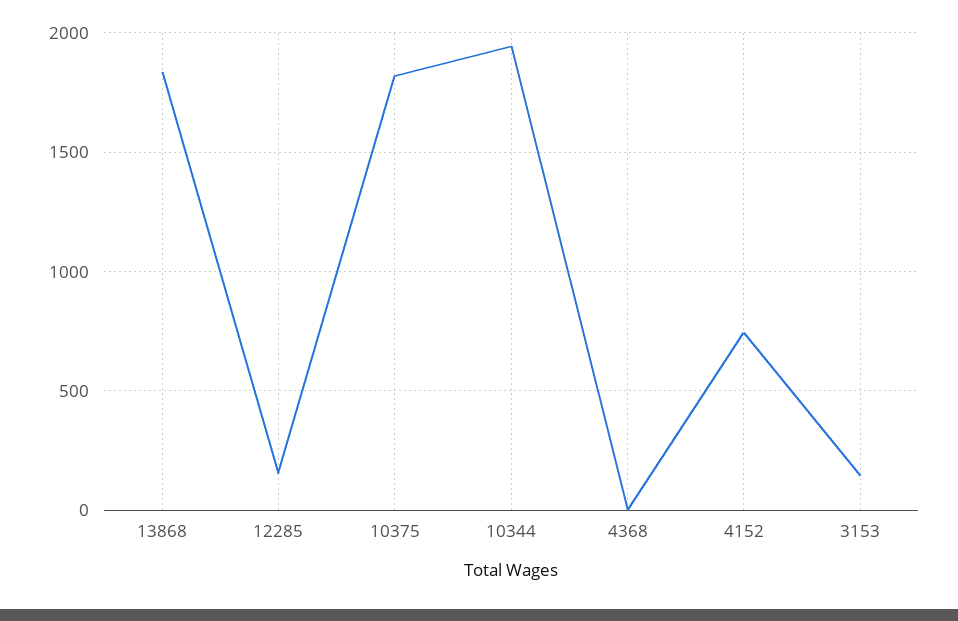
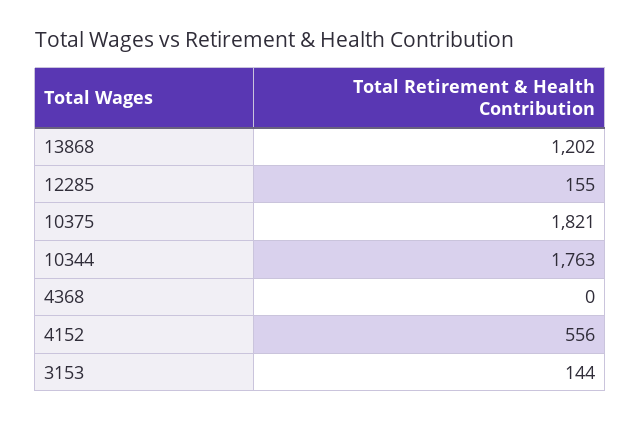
13868: 1850 -> 1202
10344: 1950 -> 1763
4152: 750 -> 556

